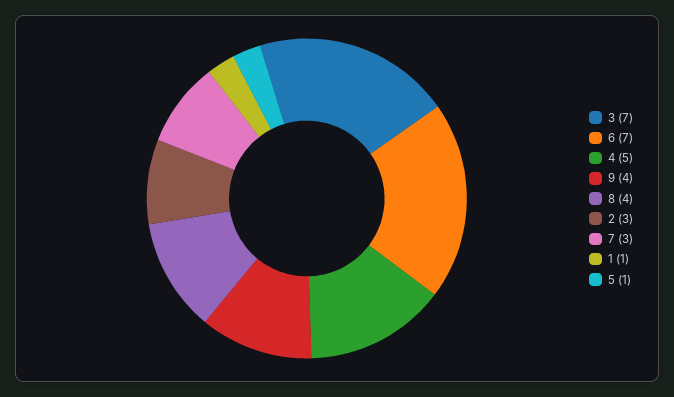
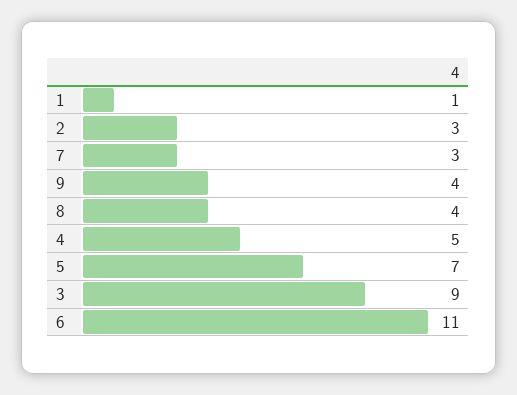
3: 7 -> 9
6: 7 -> 11
5: 1 -> 7

